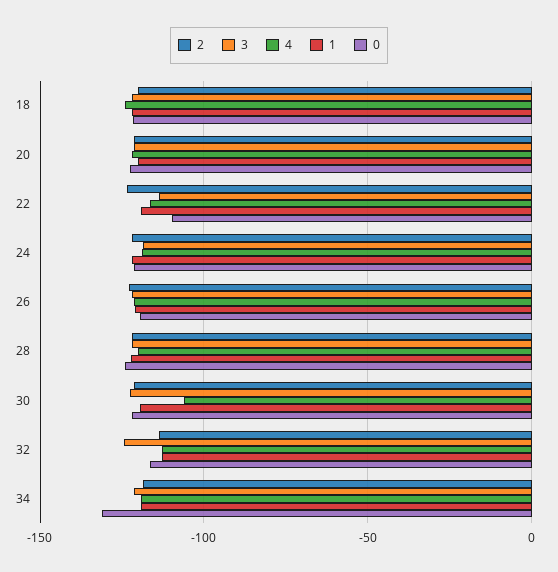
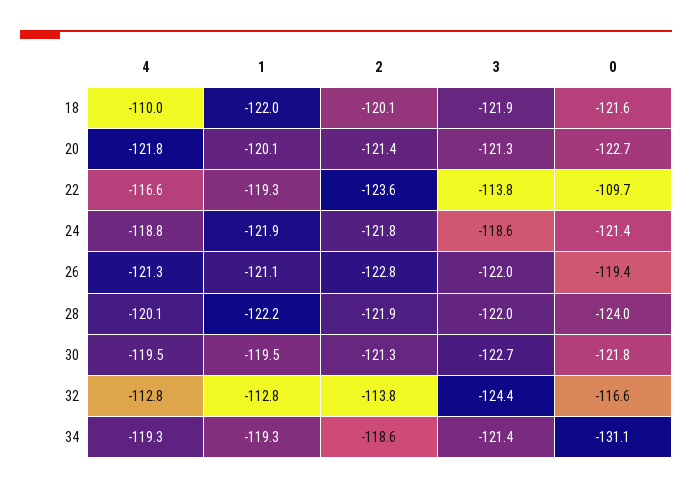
4, 18: -125 -> -110
4, 30: -105 -> -119.5

